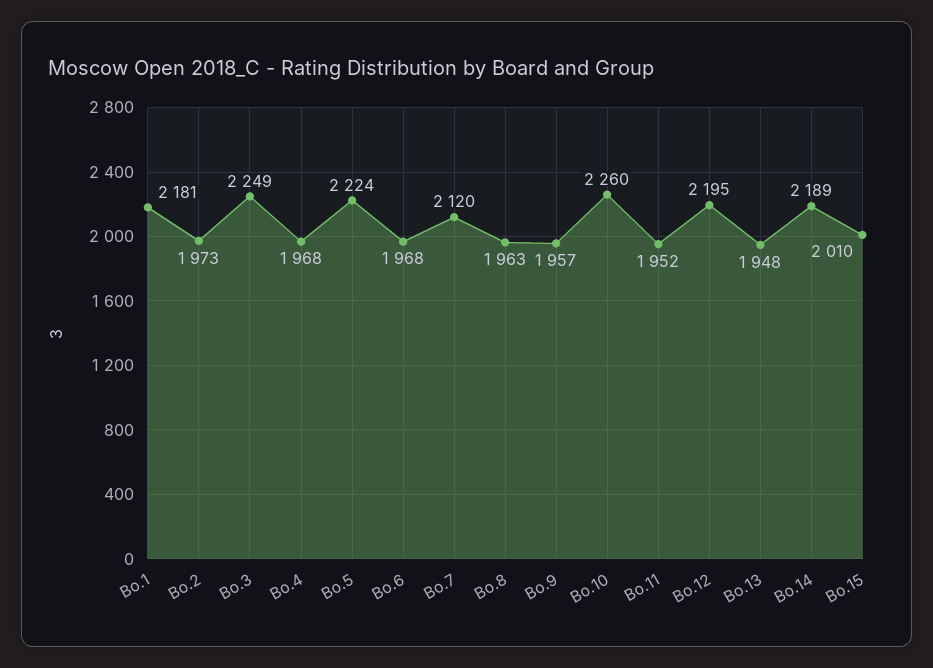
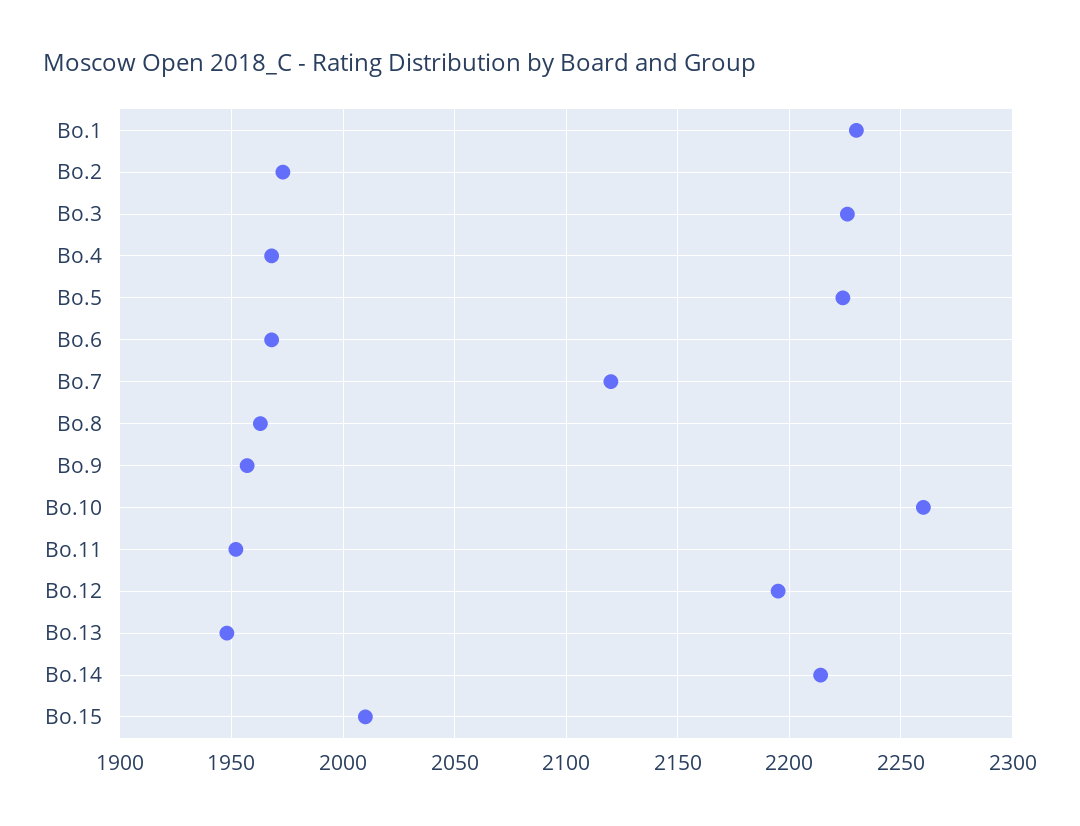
Bo.1: 2181 -> 2230
Bo.3: 2249 -> 2225
Bo.14: 2189 -> 2215

